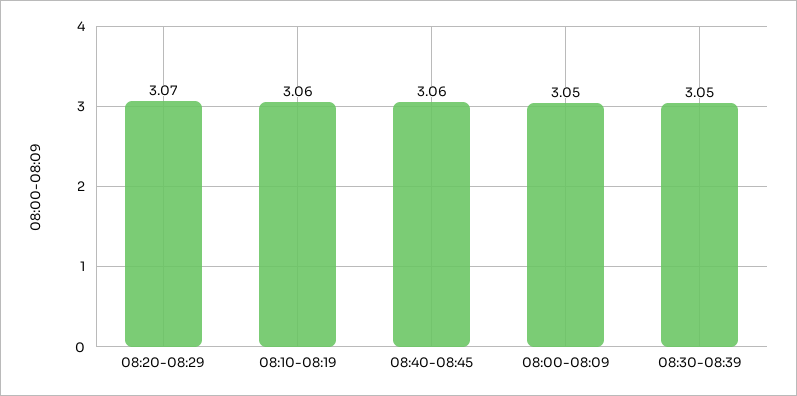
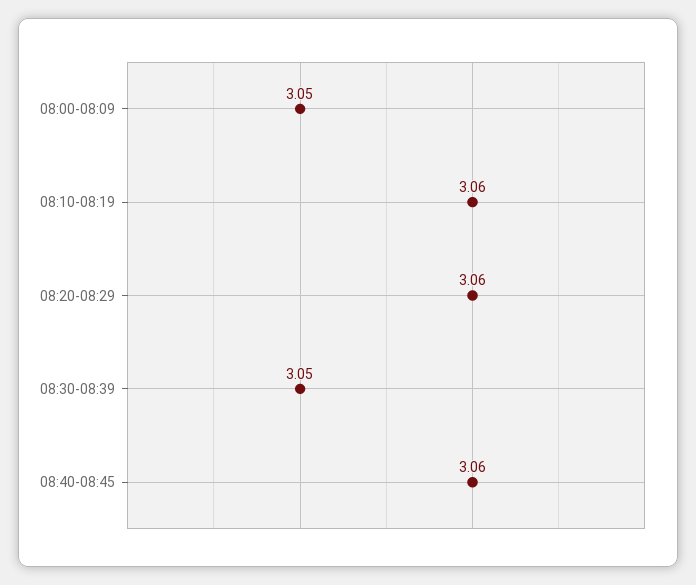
08:20-08:29: 3.07 -> 3.06

